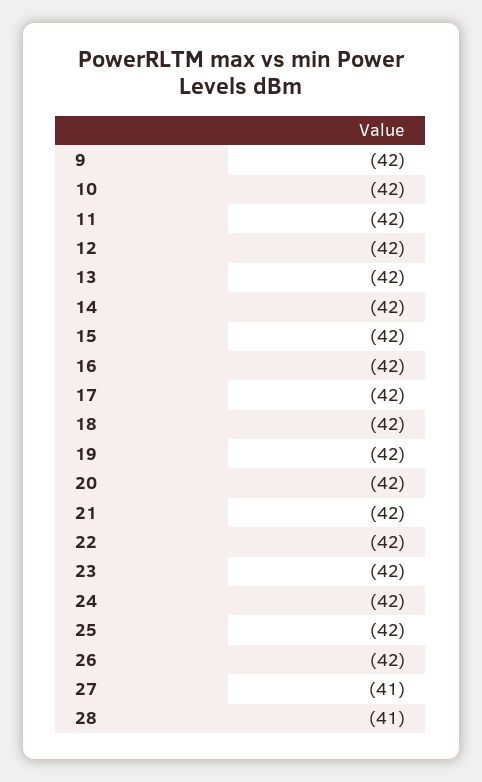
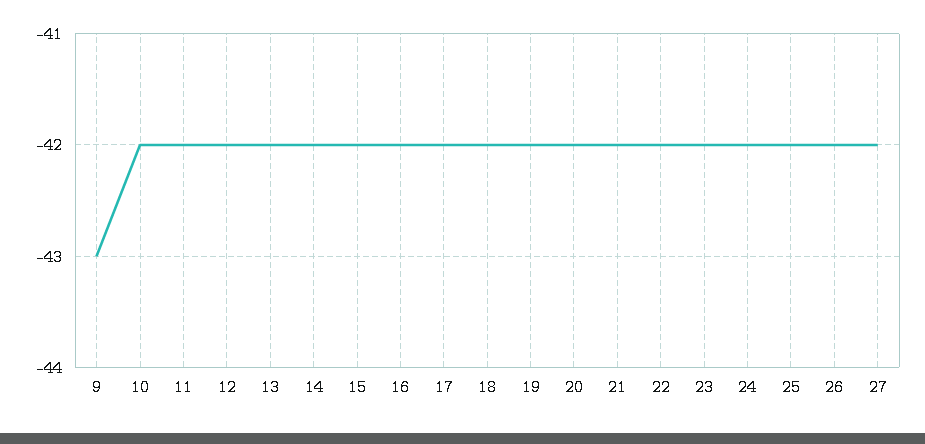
9: -42 -> -43
27: -41 -> -42
28: -41 -> none

